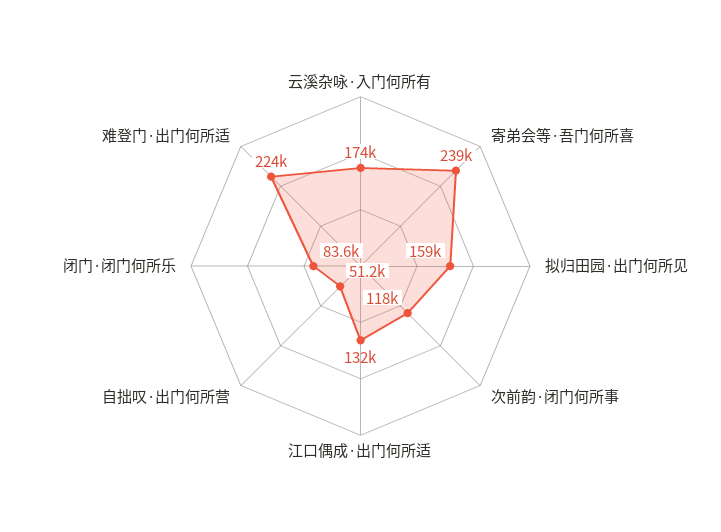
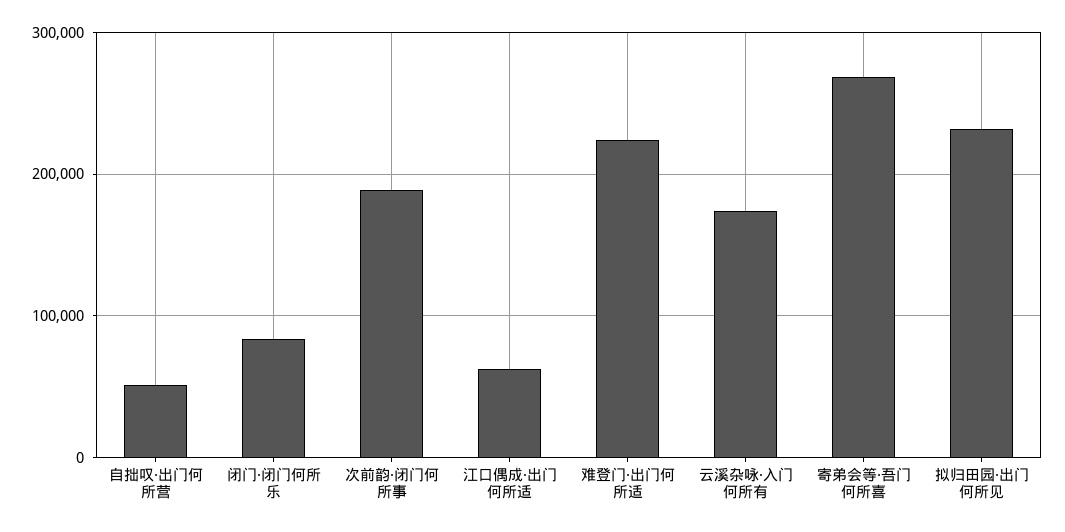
寄弟会等·吾门何所喜: 239000 -> 270000
拟归田园·出门何所见: 159000 -> 230000
次前韵·闭门何所事: 118000 -> 190000
江口偶成·出门何所适: 132000 -> 60000

